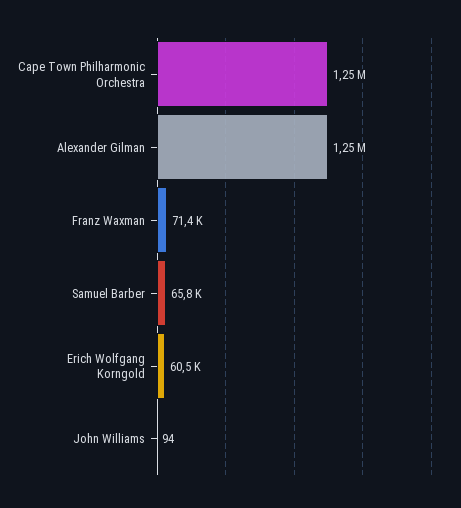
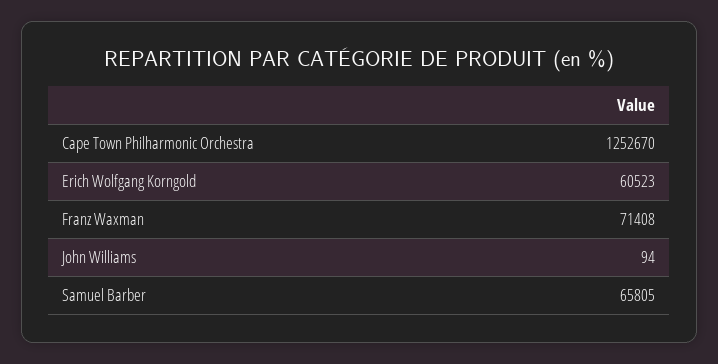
Alexander Gilman: 1250000 -> none

